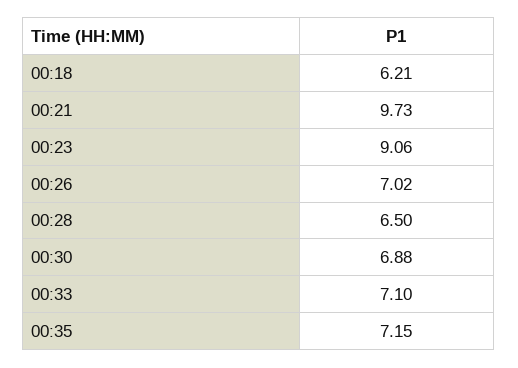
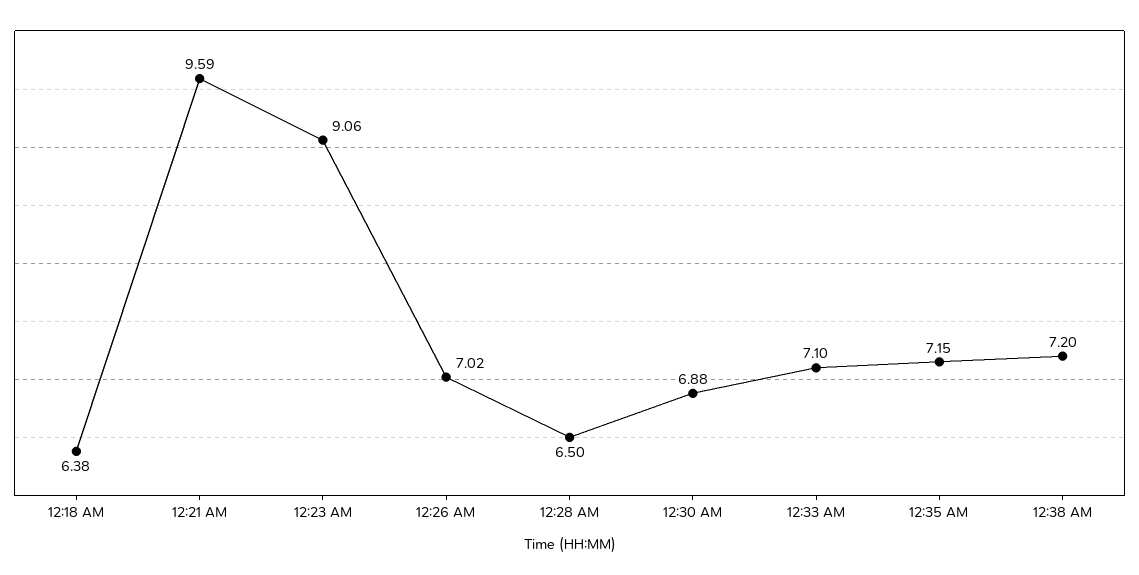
00:18: 6.21 -> 6.38
00:21: 9.73 -> 9.59
12:38 AM: none -> 7.2

